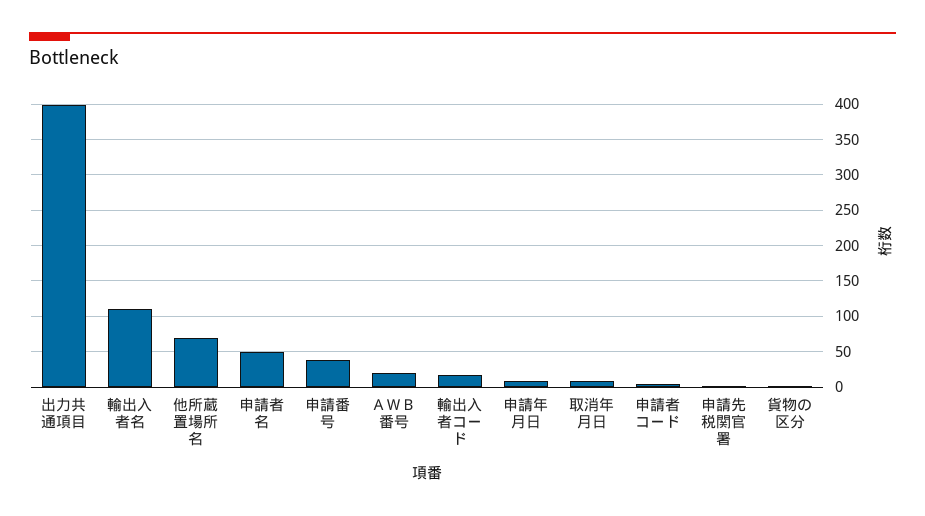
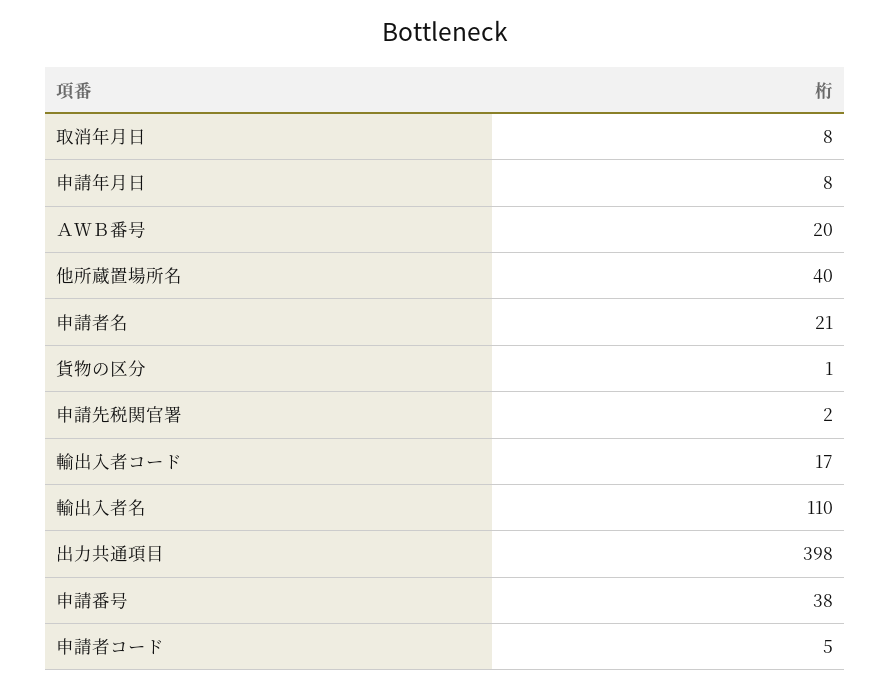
他所蔵置場所名: 70 -> 40
申請者名: 50 -> 21

